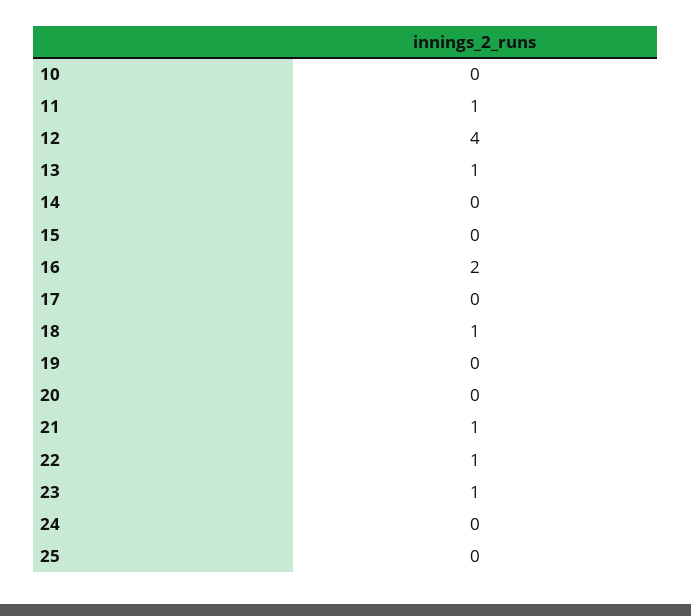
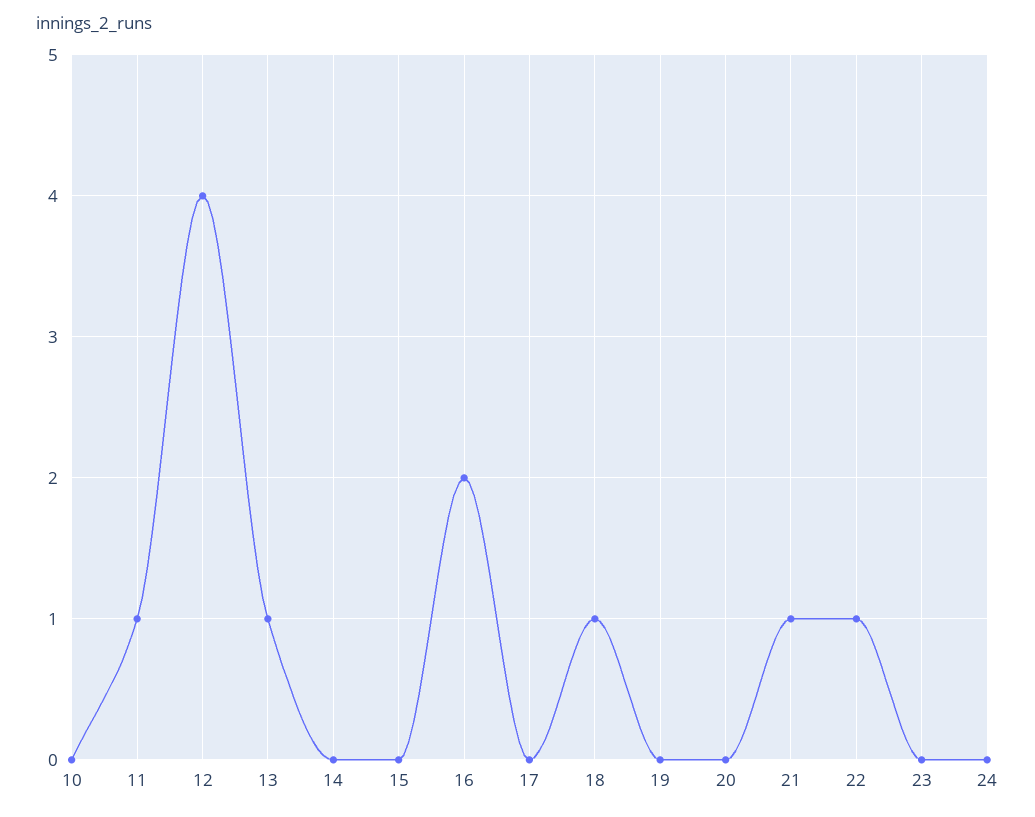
23: 1 -> 0
25: 0 -> none

